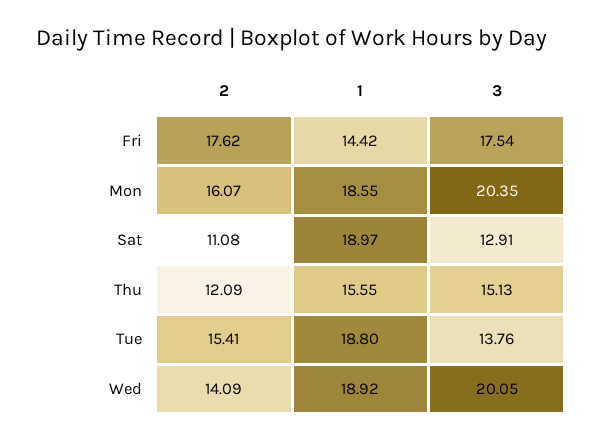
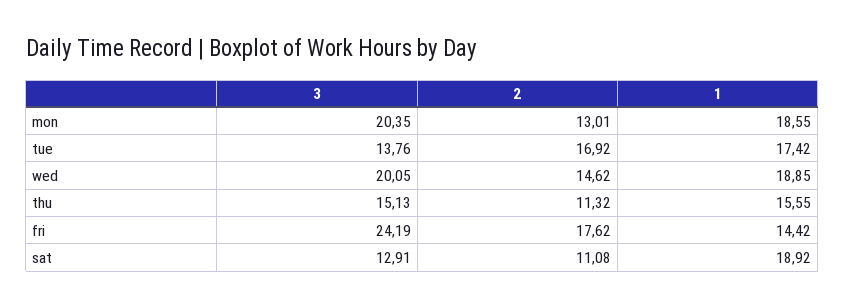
3, Fri: 17.54 -> 24.19
2, Mon: 16.07 -> 13.01
1, Sat: 18.97 -> 18.92
2, Thu: 12.09 -> 11.32
2, Tue: 15.41 -> 16.92
1, Tue: 18.8 -> 17.42
2, Wed: 14.09 -> 14.62
1, Wed: 18.92 -> 18.85

